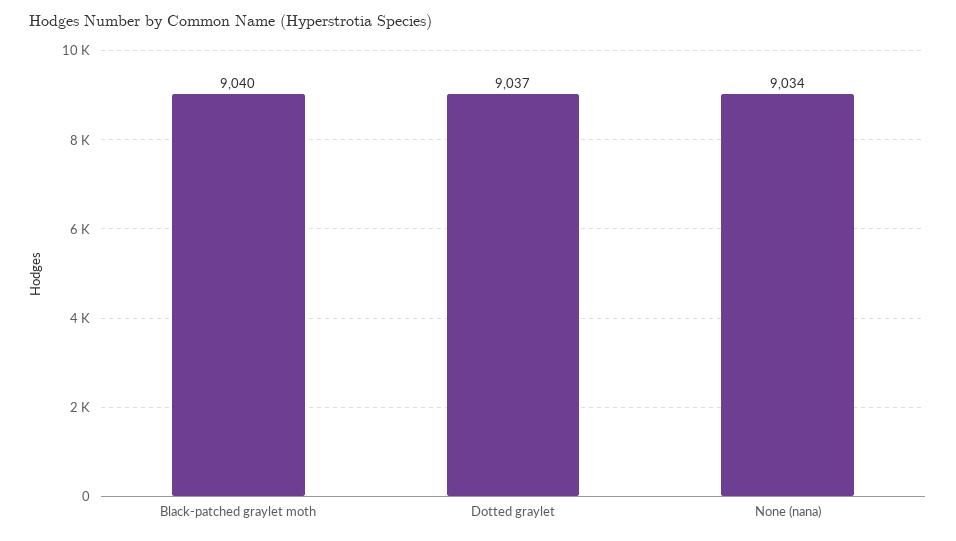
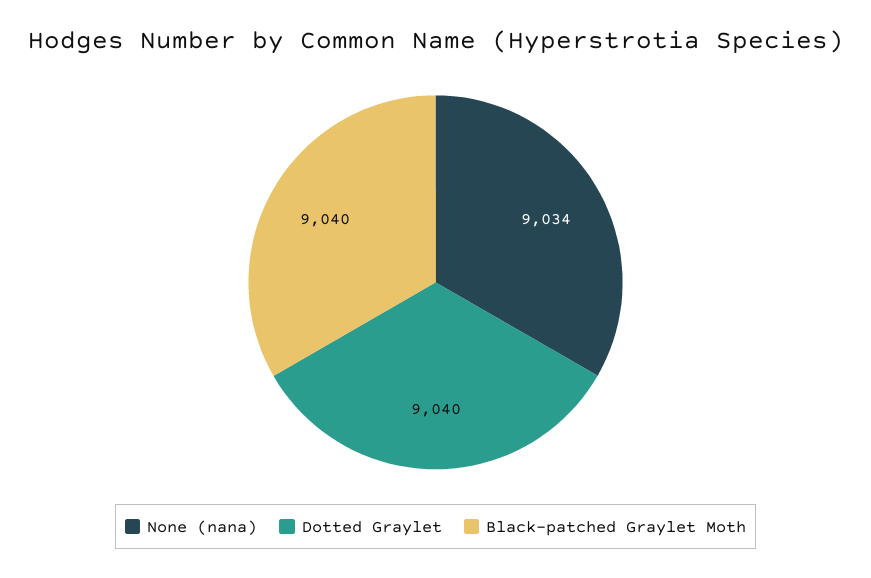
Dotted graylet: 9037 -> 9040

